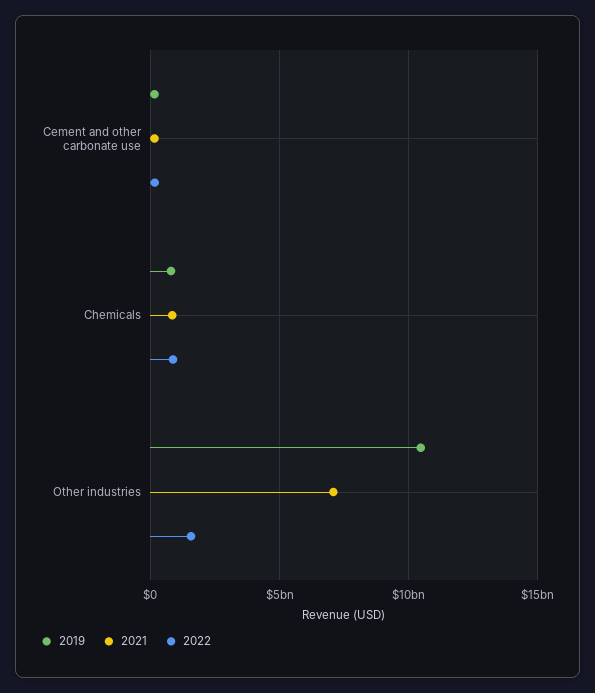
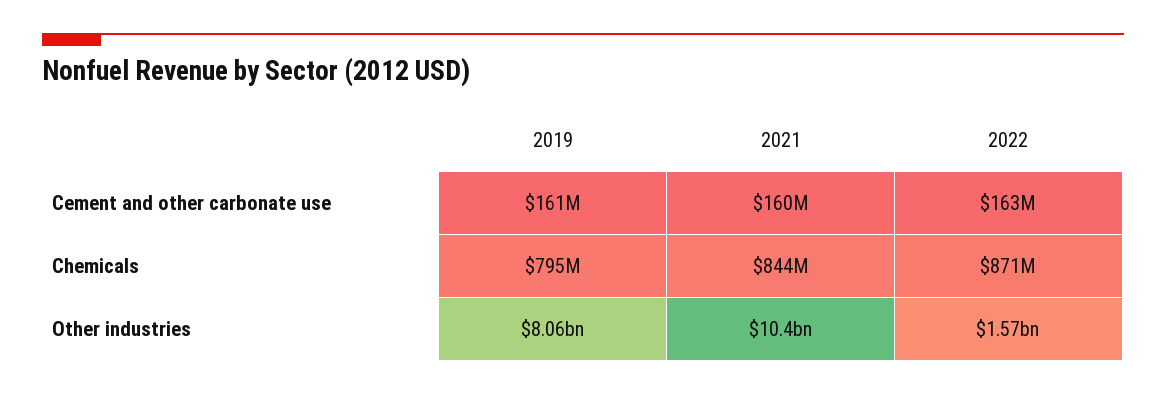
2019, Other industries: 10500000000 -> 8060000000
2021, Other industries: 7000000000 -> 10400000000

